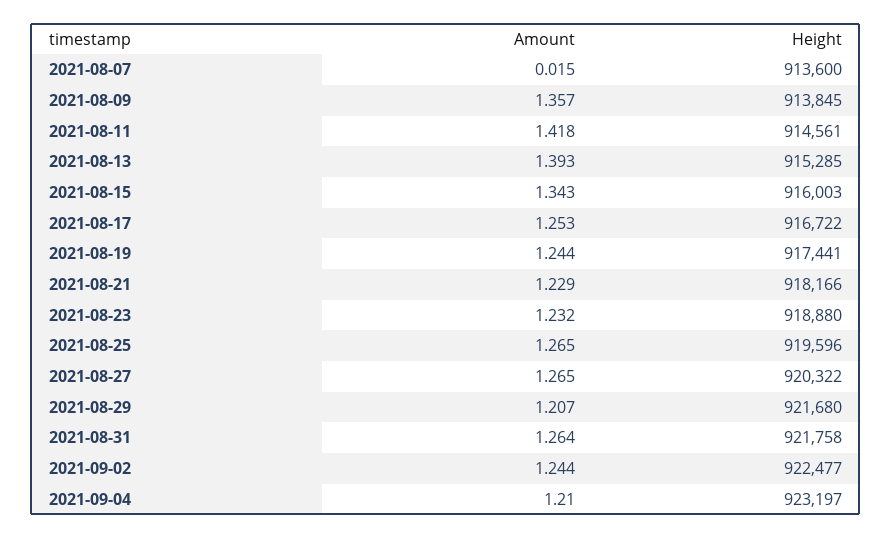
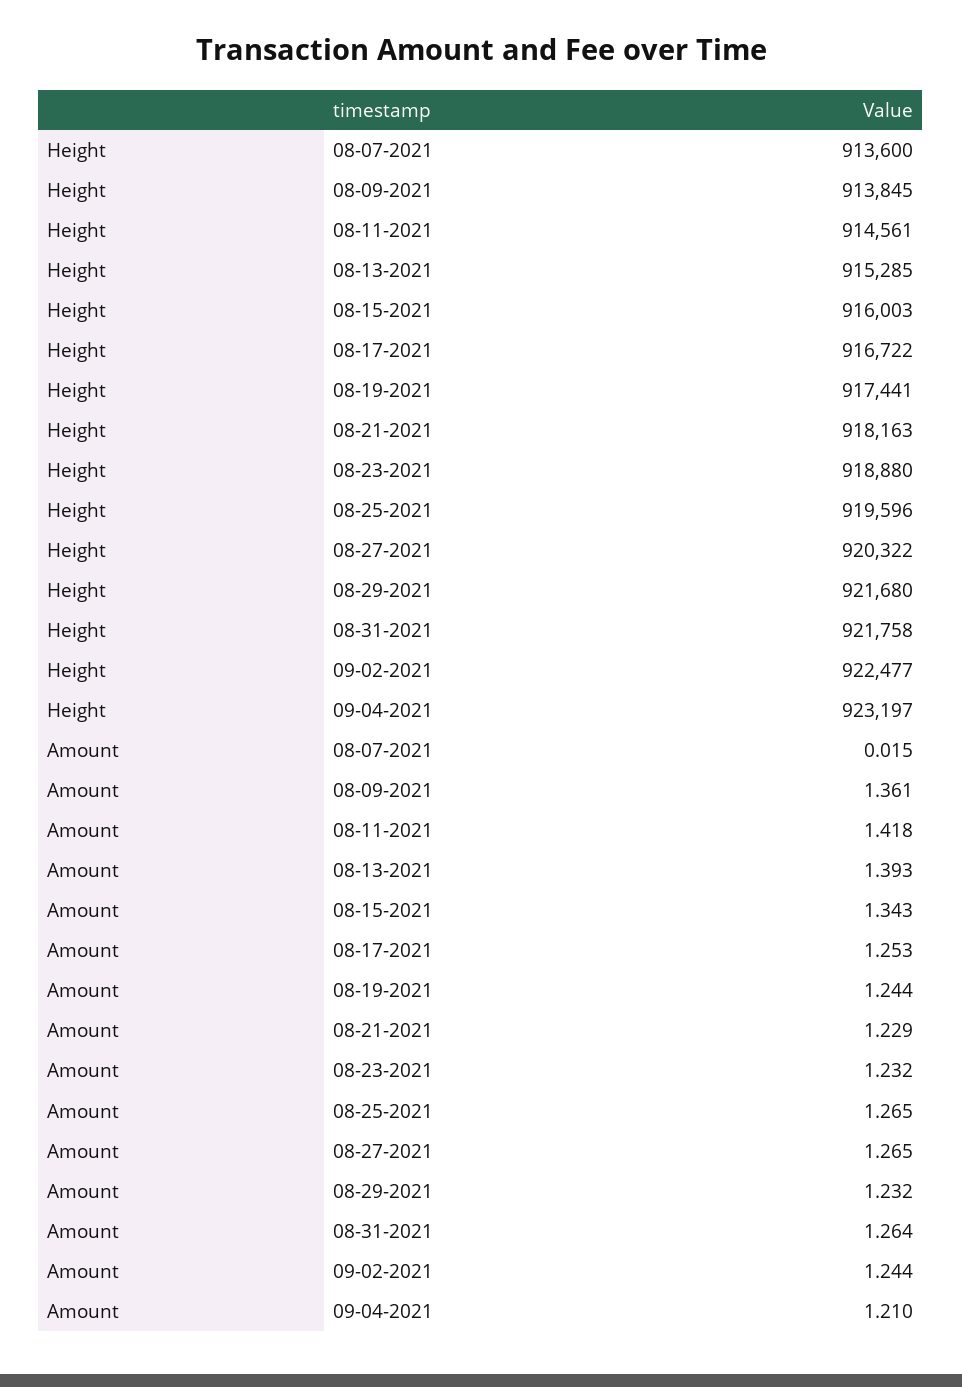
Amount, 2021-08-09: 1.357 -> 1.361
Height, 2021-08-21: 918166 -> 918163
Amount, 2021-08-29: 1.207 -> 1.232

